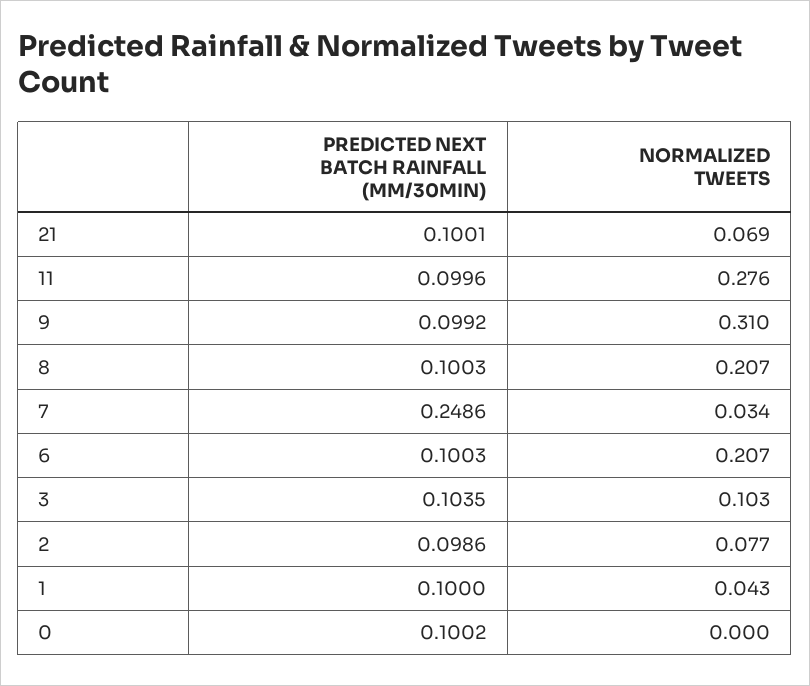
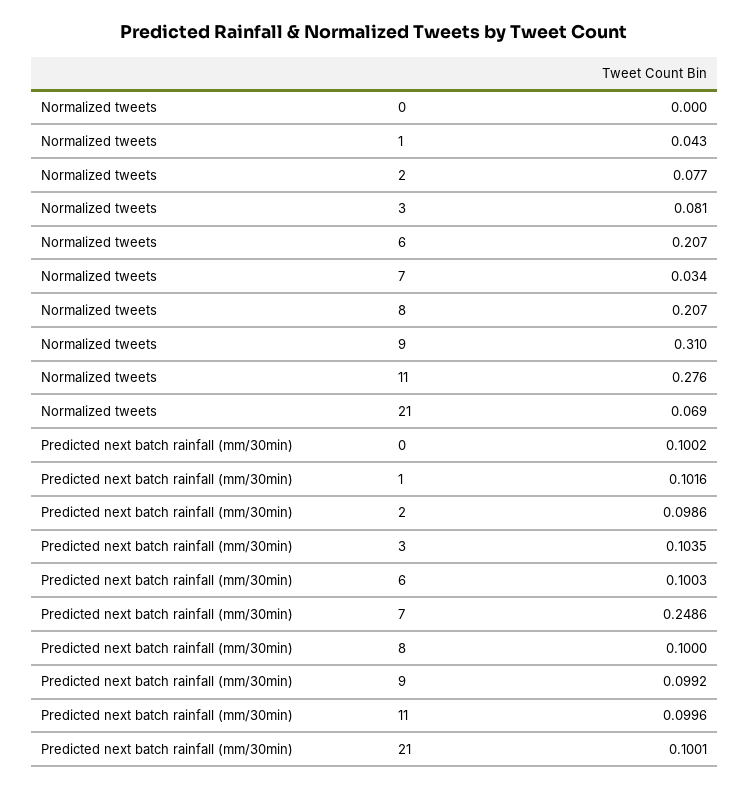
PREDICTED NEXT BATCH RAINFALL (MM/30MIN), 8: 0.1003 -> 0.1
NORMALIZED TWEETS, 3: 0.103 -> 0.081
PREDICTED NEXT BATCH RAINFALL (MM/30MIN), 1: 0.1 -> 0.1016

